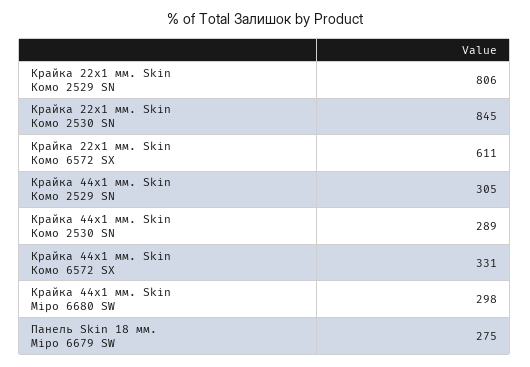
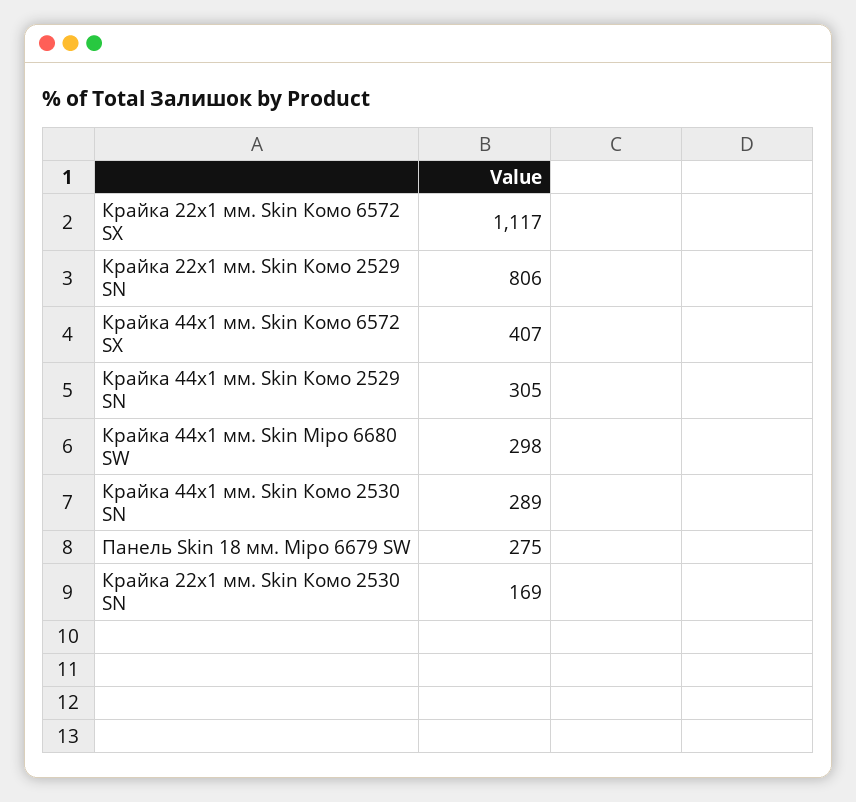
Крайка 22x1 мм. Skin Комо 2530 SN: 845 -> 169
Крайка 22x1 мм. Skin Комо 6572 SX: 611 -> 1117
Крайка 44x1 мм. Skin Комо 6572 SX: 331 -> 407

